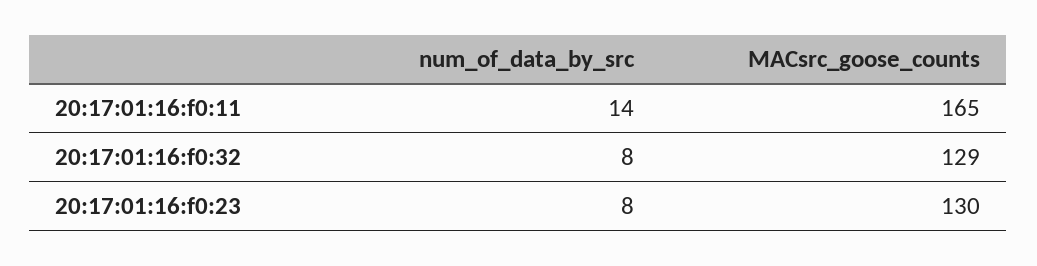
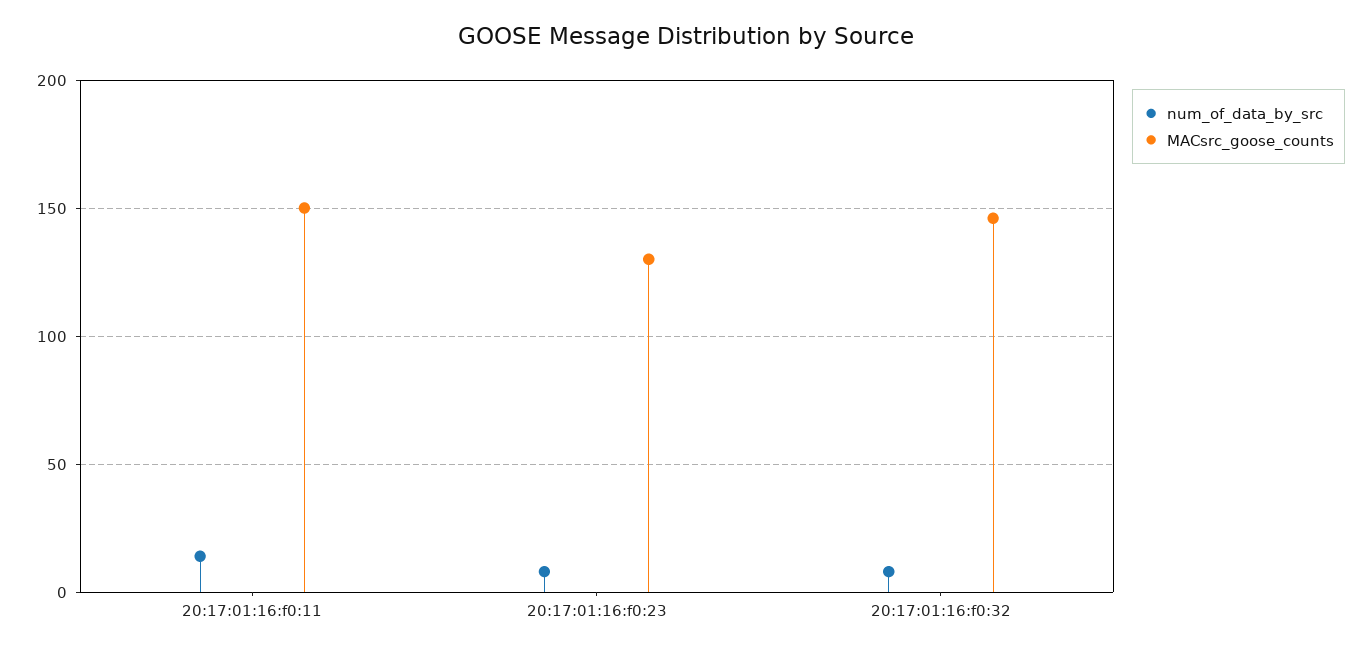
MACsrc_goose_counts, 20:17:01:16:f0:11: 165 -> 150
MACsrc_goose_counts, 20:17:01:16:f0:32: 129 -> 145

